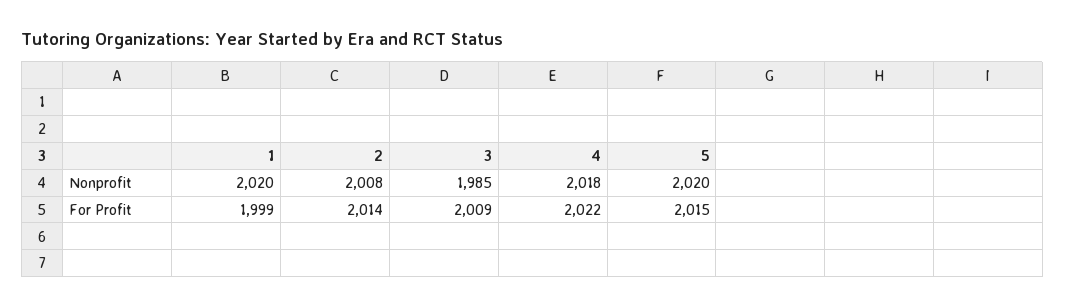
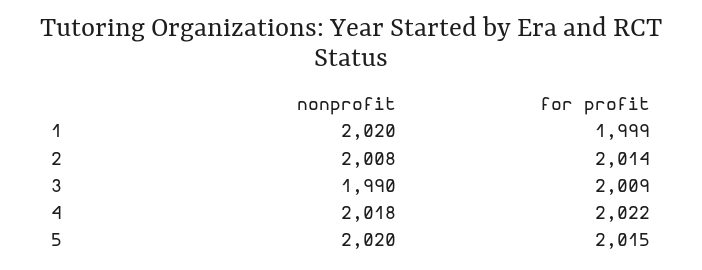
3, Nonprofit: 1985 -> 1990

